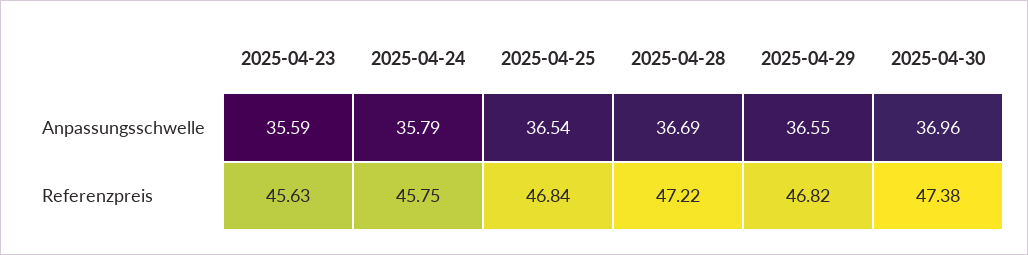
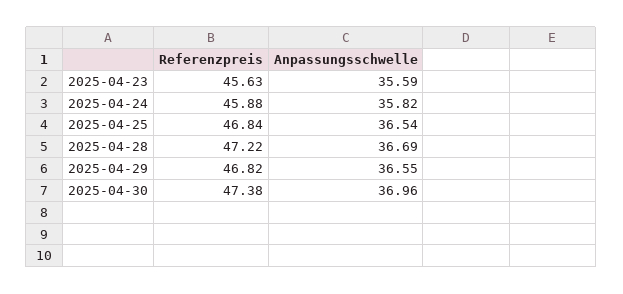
2025-04-24, Anpassungsschwelle: 35.79 -> 35.82
2025-04-24, Referenzpreis: 45.75 -> 45.88

